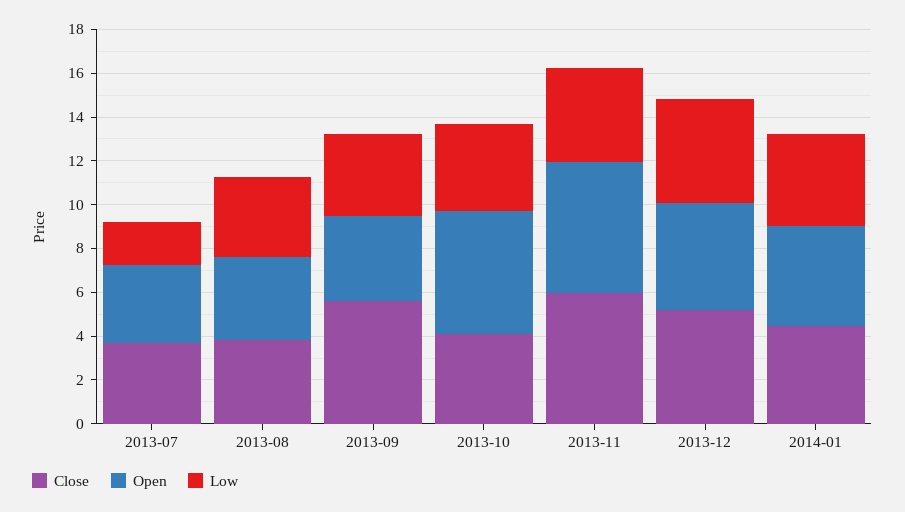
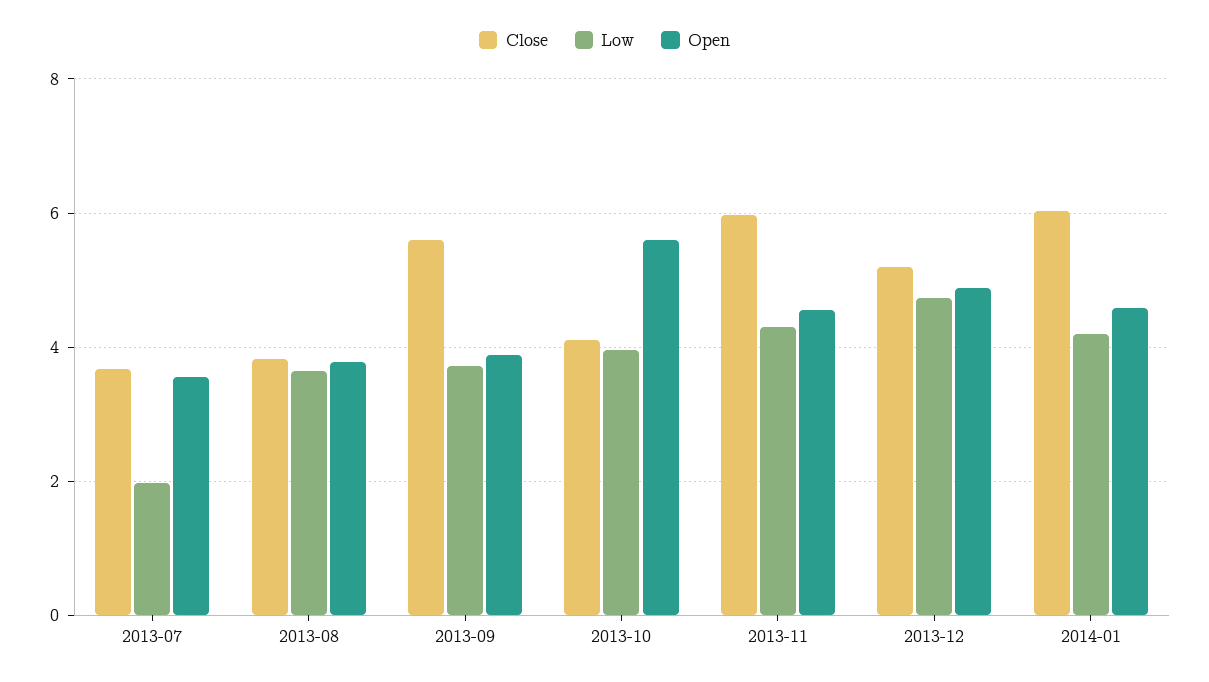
Open, 2013-11: 6 -> 4.6
Close, 2014-01: 4.5 -> 6

